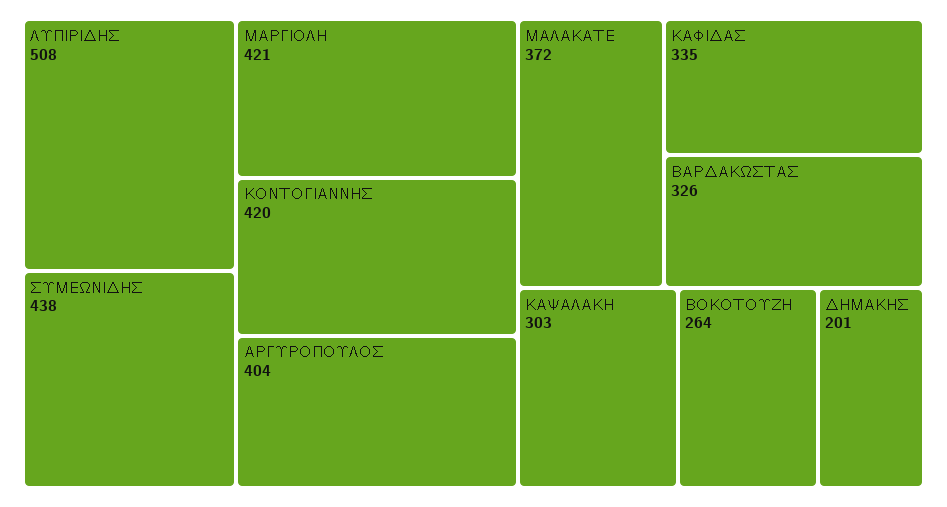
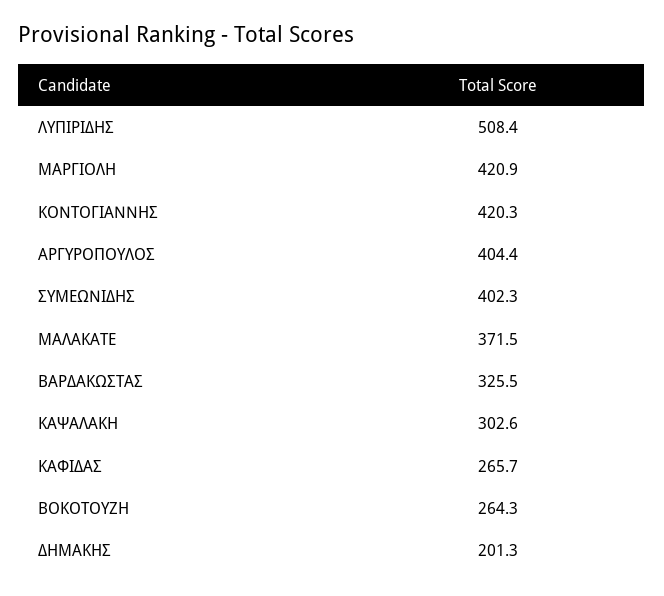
ΣΥΜΕΩΝΙΔΗΣ: 438 -> 402.3
ΚΑΦΙΔΑΣ: 335 -> 265.7

